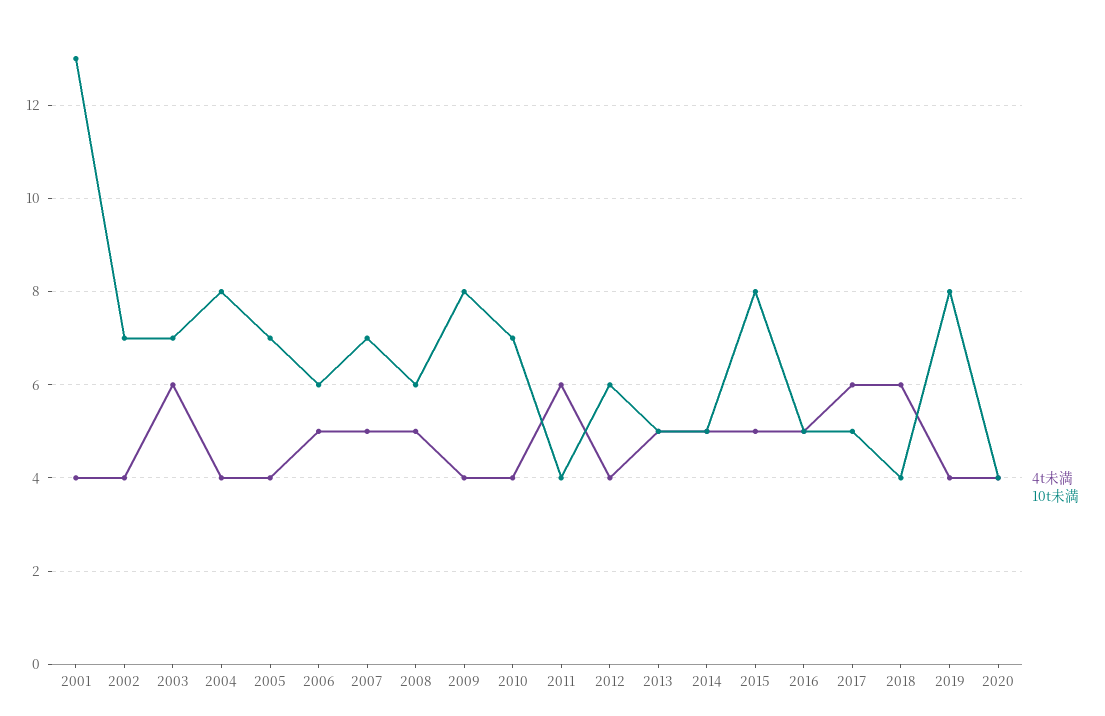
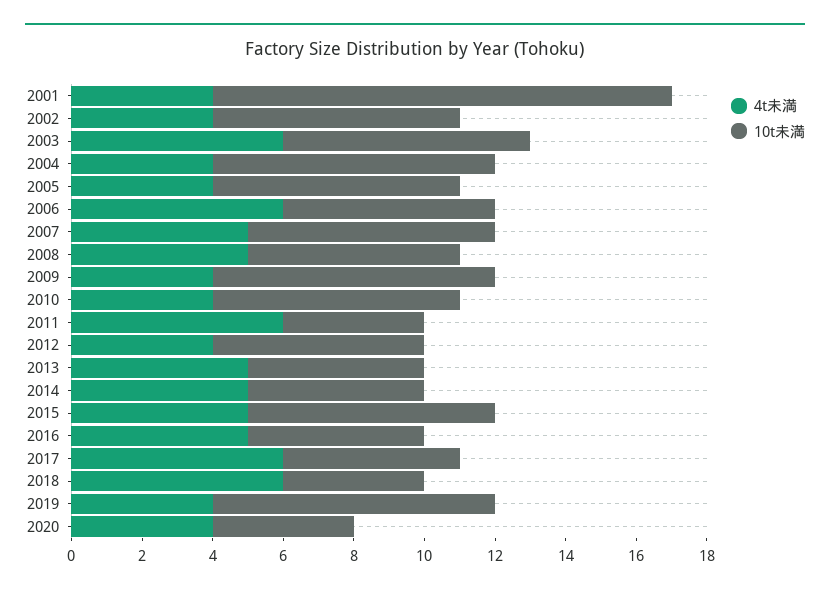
4t未満, 2006: 5 -> 6
10t未満, 2015: 8 -> 7

